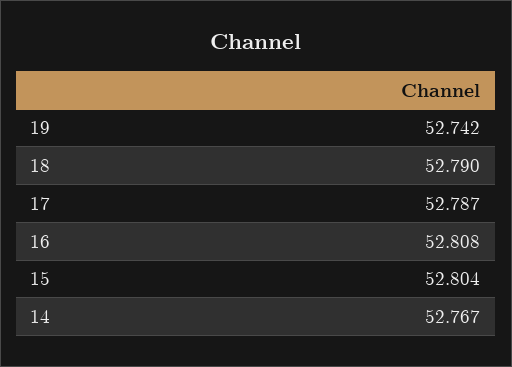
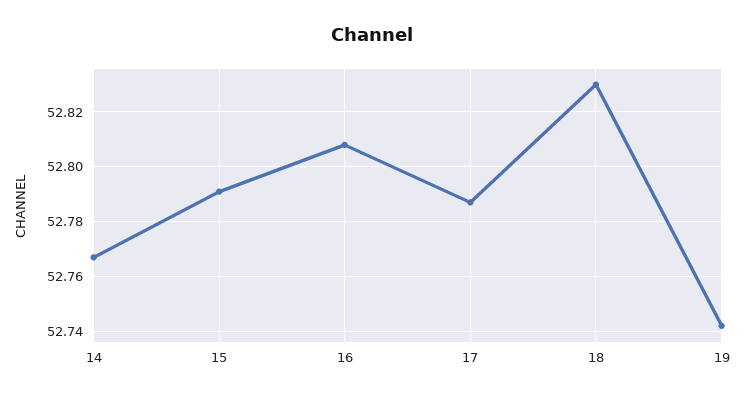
18: 52.79 -> 52.83
15: 52.804 -> 52.79

